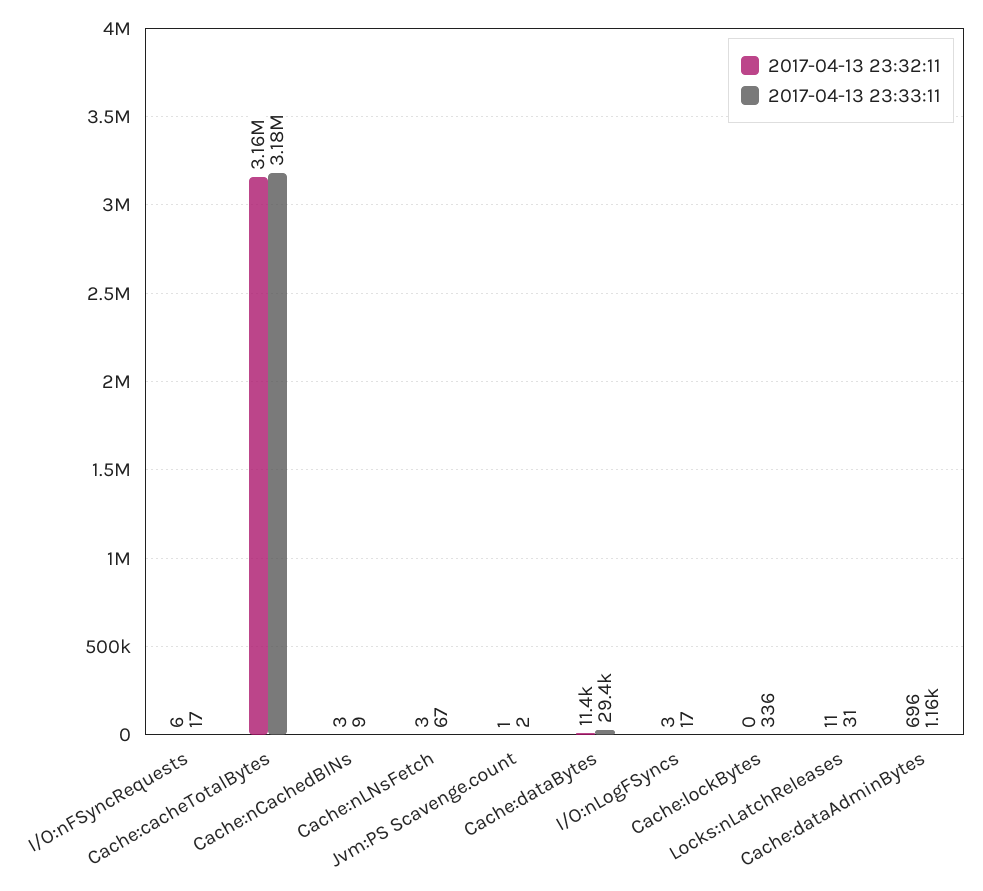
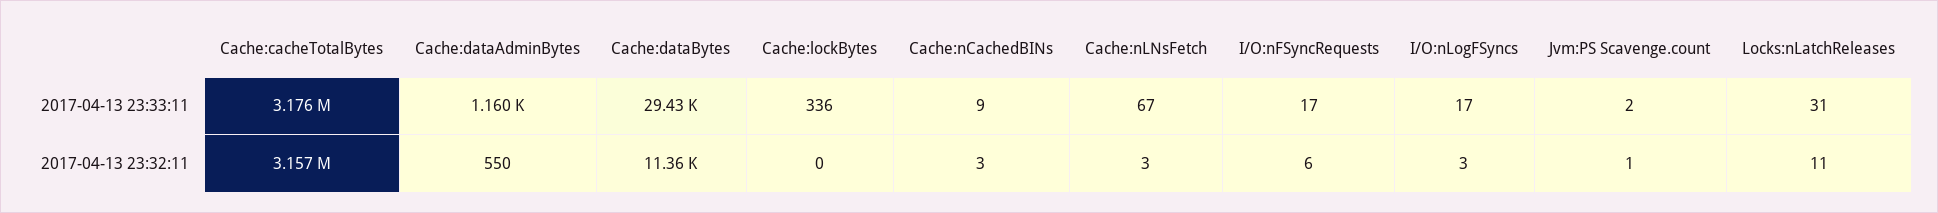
2017-04-13 23:32:11, Cache:dataAdminBytes: 696 -> 550

